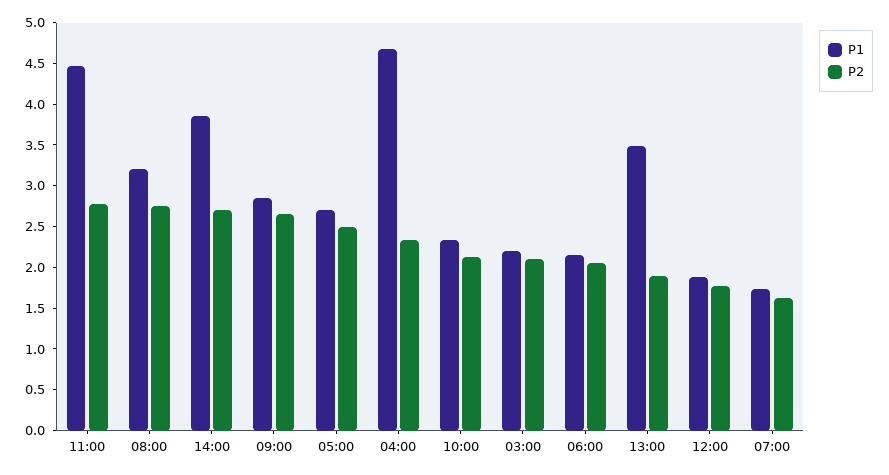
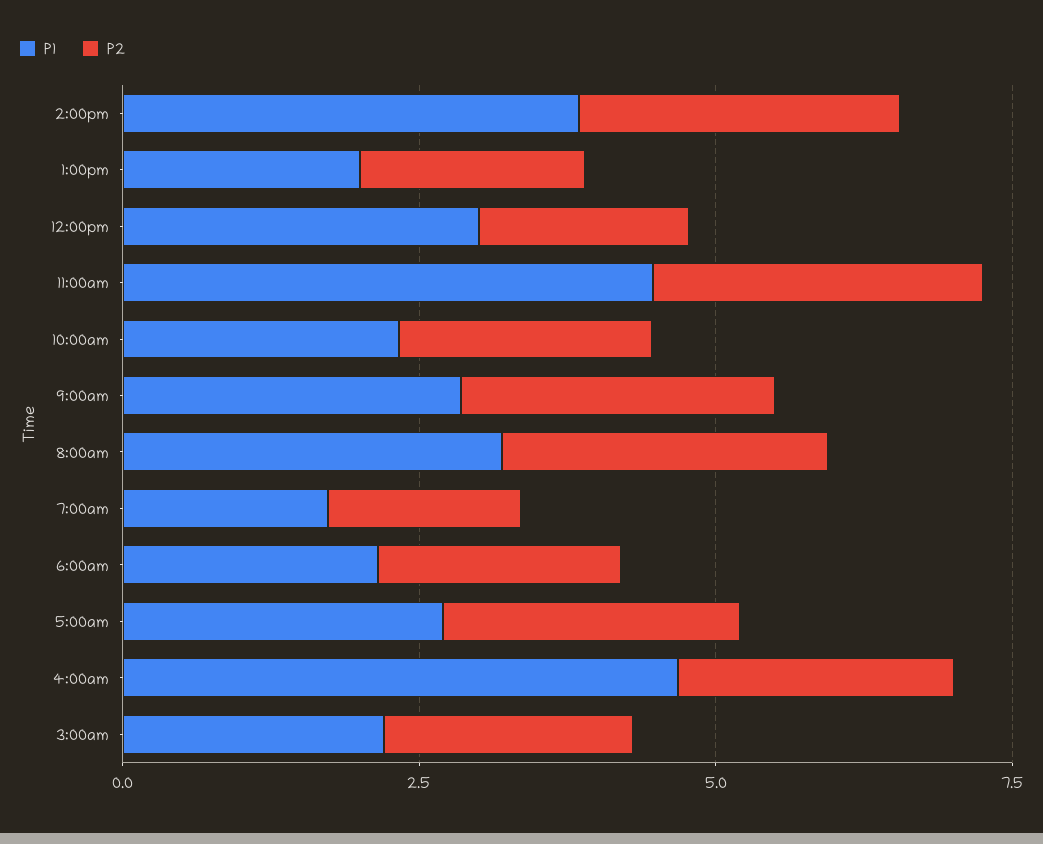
P1, 13:00: 3.5 -> 2
P1, 12:00: 1.9 -> 3

